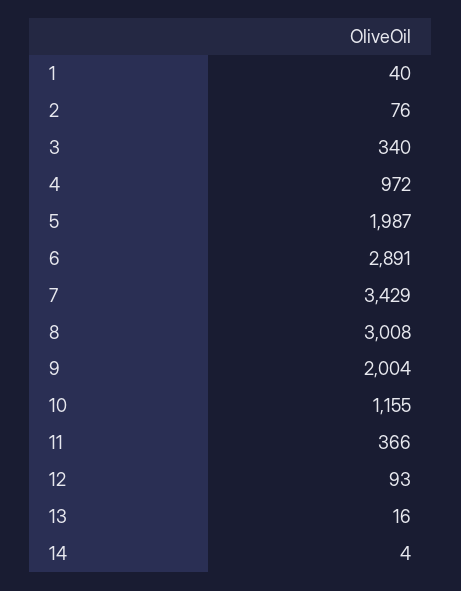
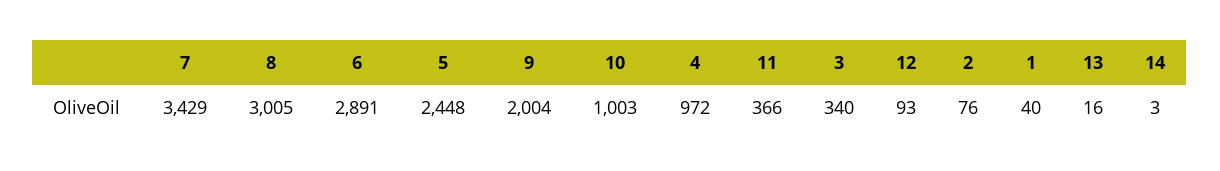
5: 1987 -> 2448
8: 3008 -> 3005
10: 1155 -> 1003
14: 4 -> 3

